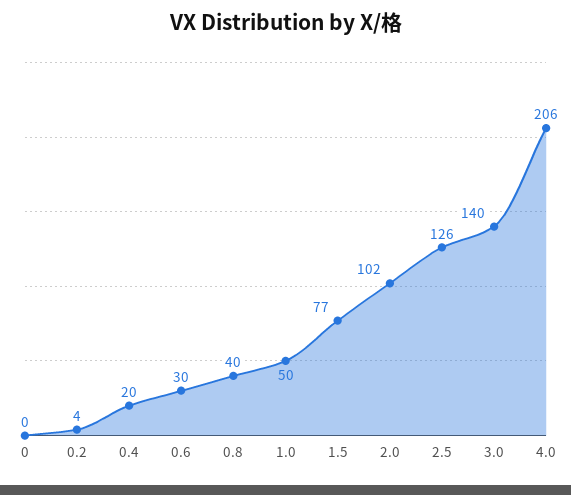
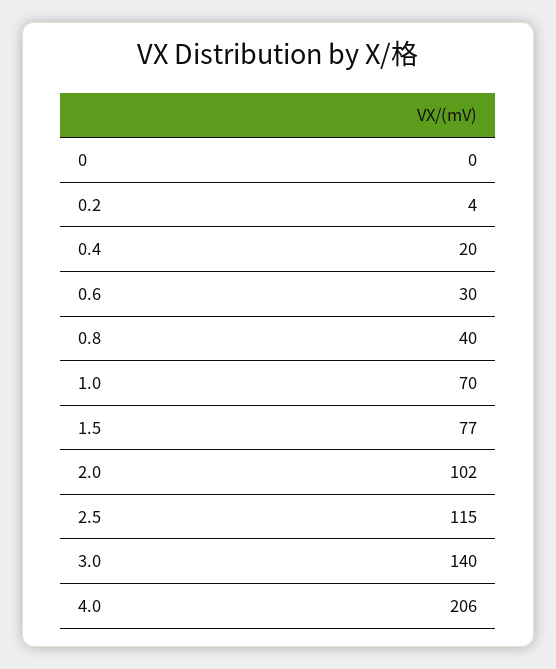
1.0: 50 -> 70
2.5: 126 -> 115

